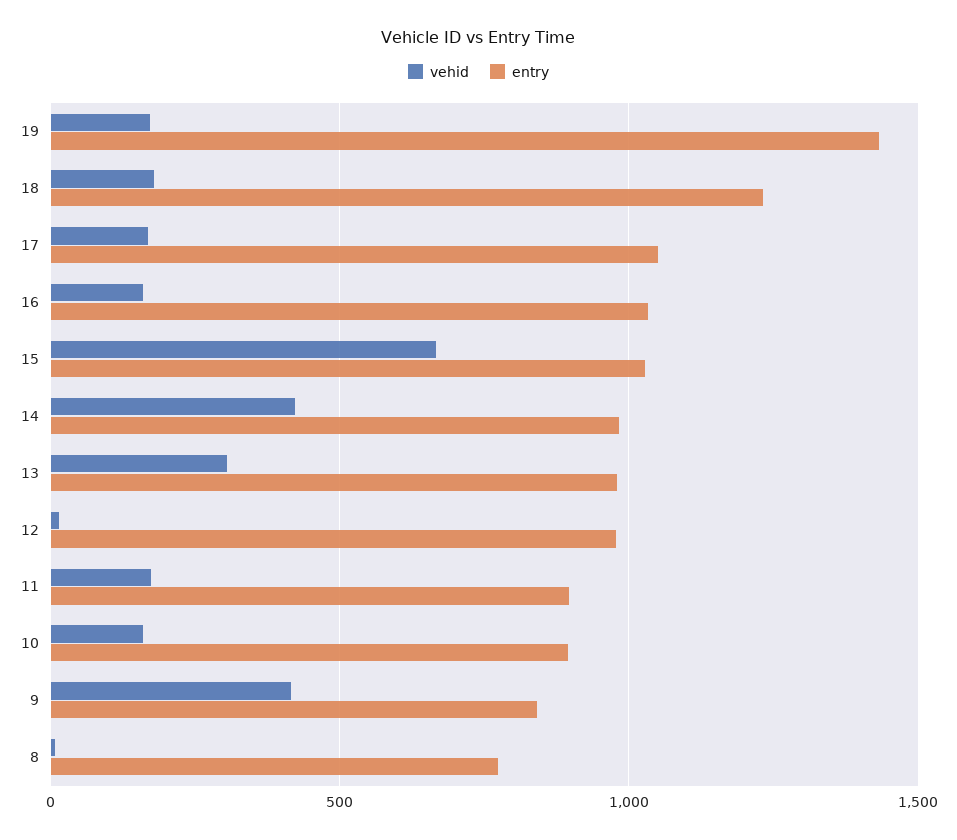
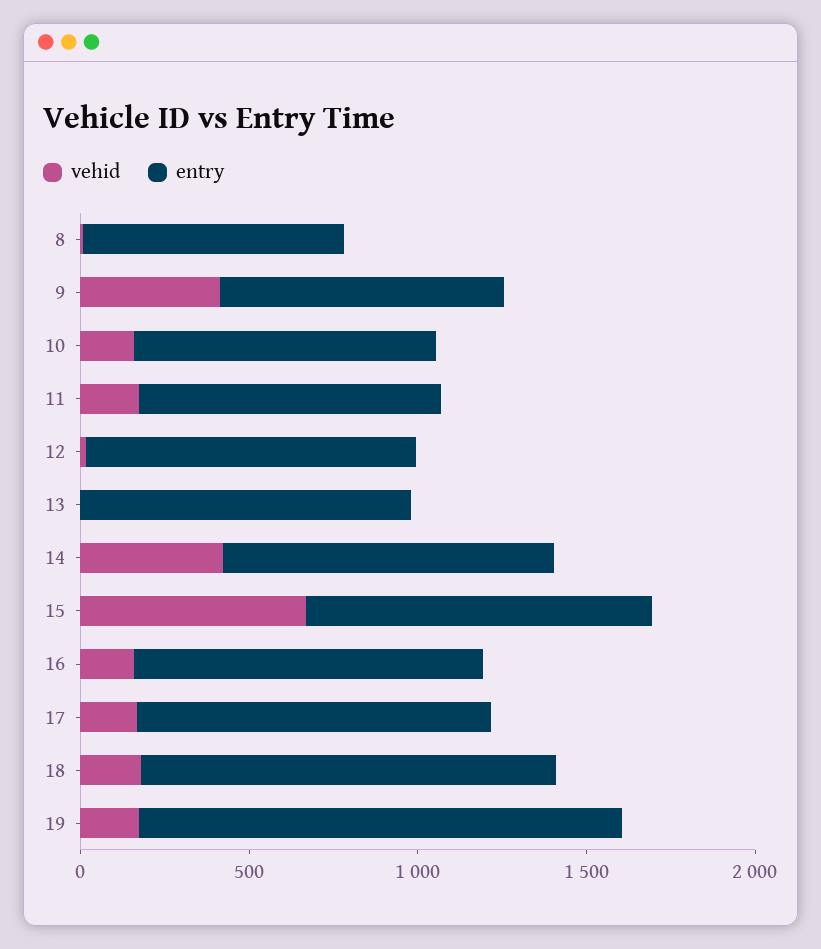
vehid, 13: 300 -> 0

